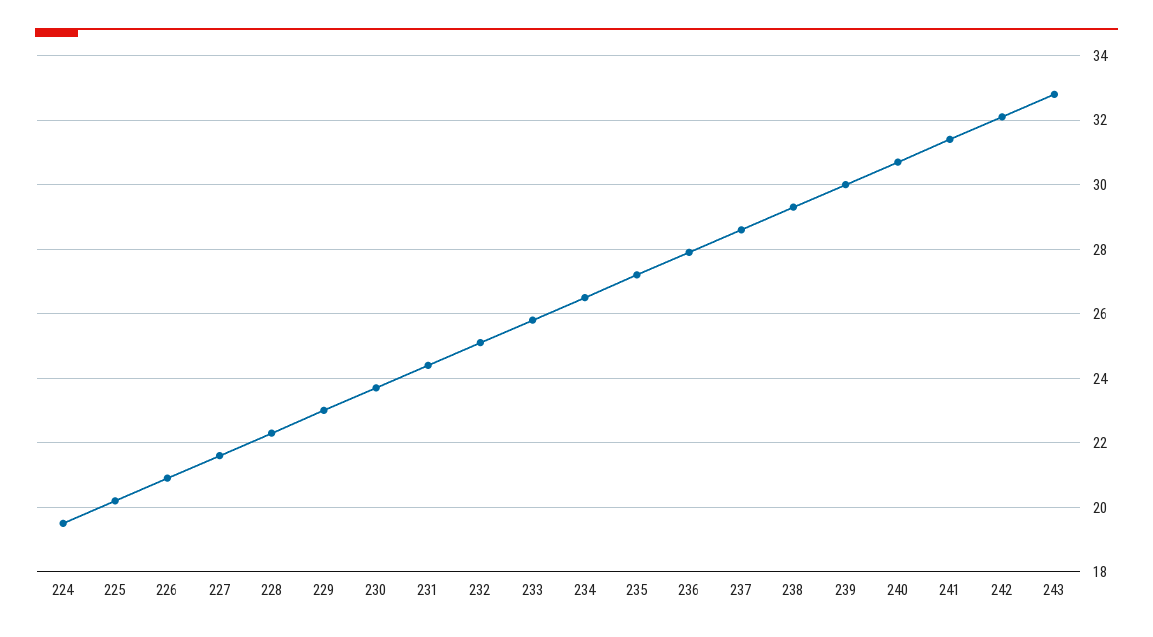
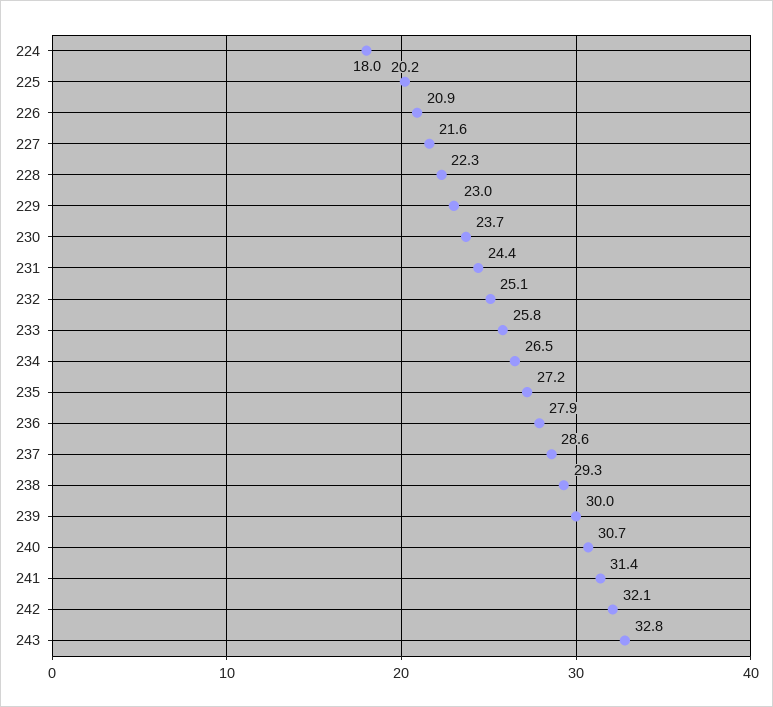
224: 19.5 -> 18

